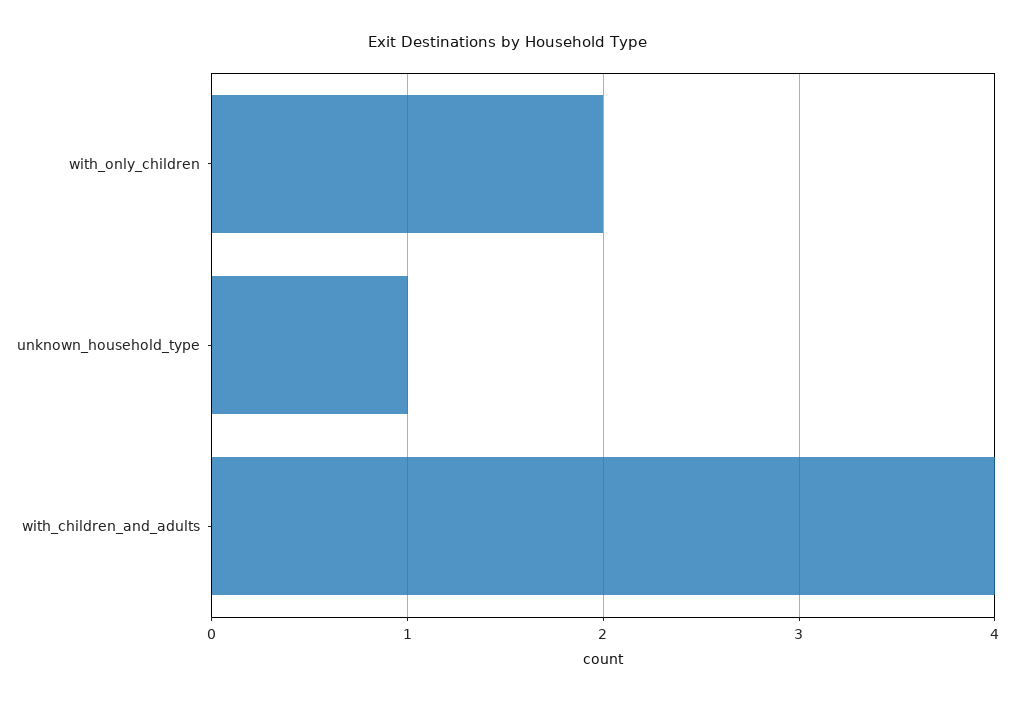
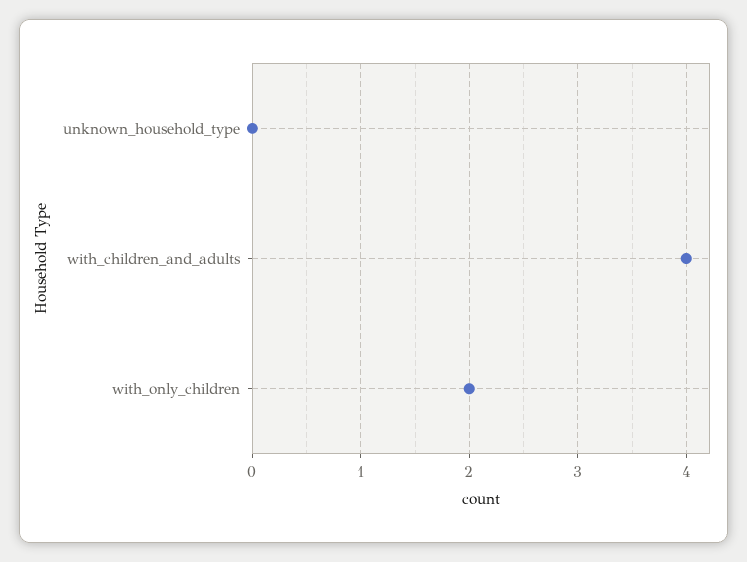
unknown_household_type: 1 -> 0

